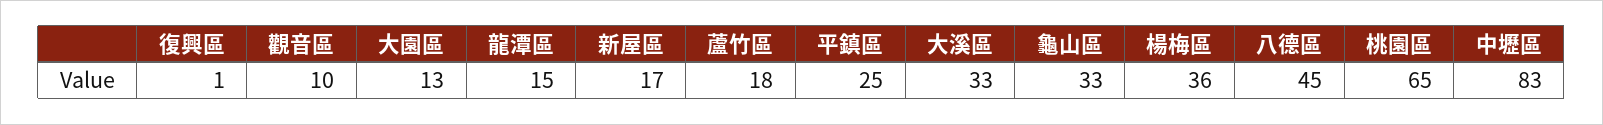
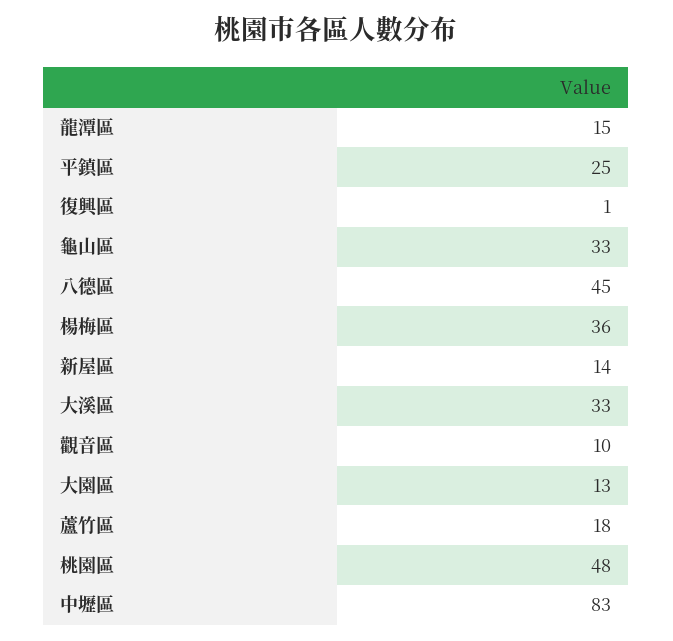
新屋區: 17 -> 14
桃園區: 65 -> 48

